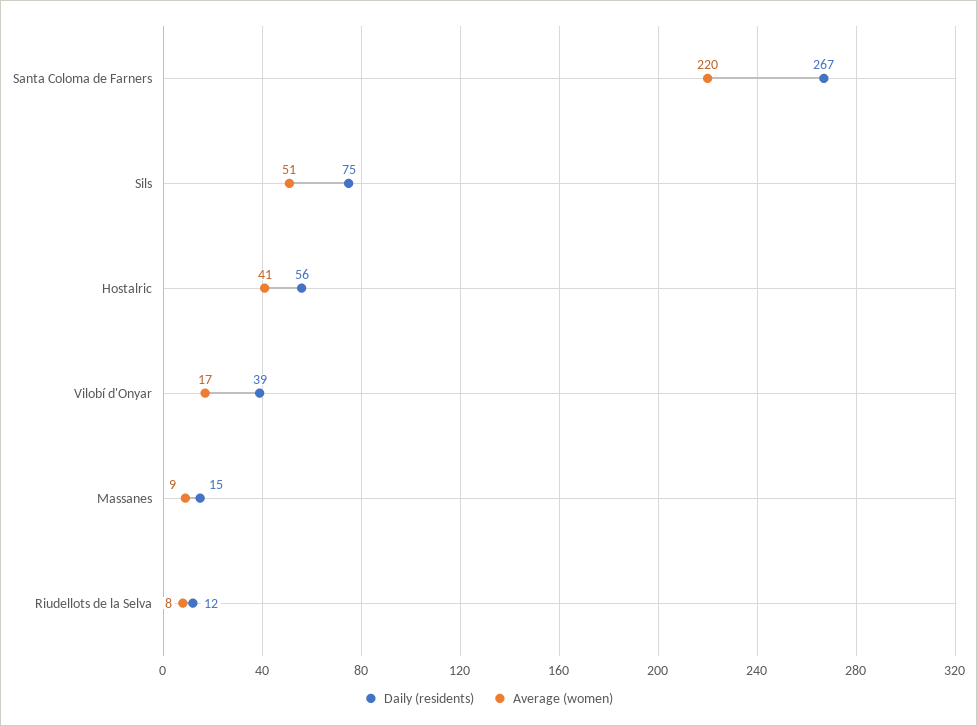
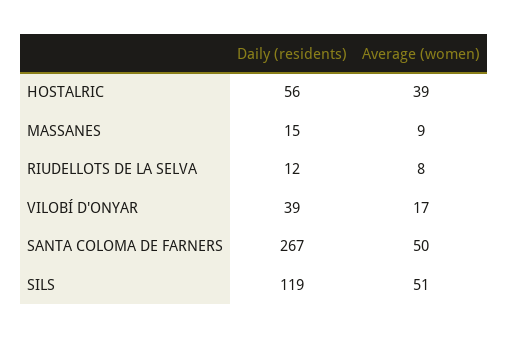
Average (women), Santa Coloma de Farners: 220 -> 50
Daily (residents), Sils: 75 -> 119
Average (women), Hostalric: 41 -> 39

